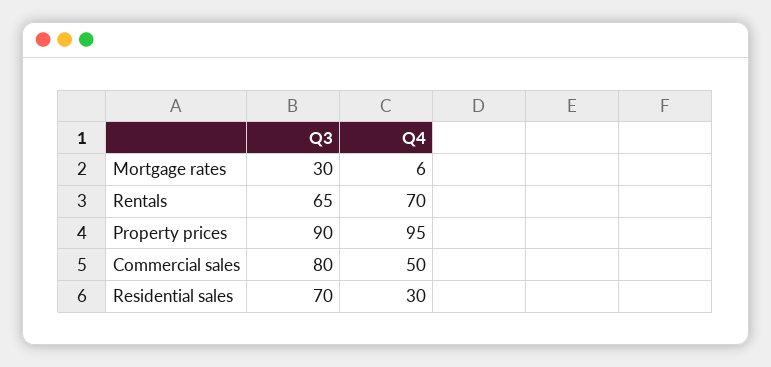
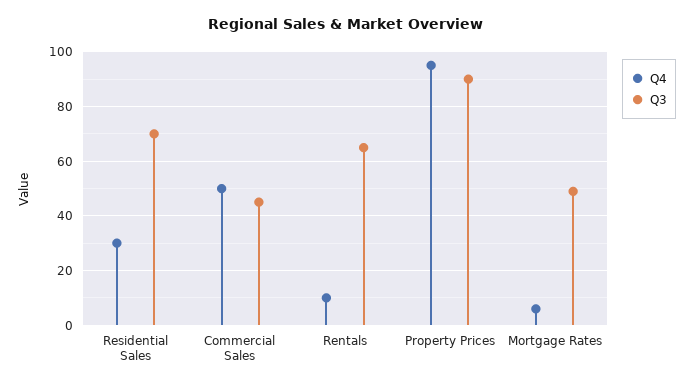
Q3, Mortgage rates: 30 -> 50
Q4, Rentals: 70 -> 10
Q3, Commercial sales: 80 -> 45

